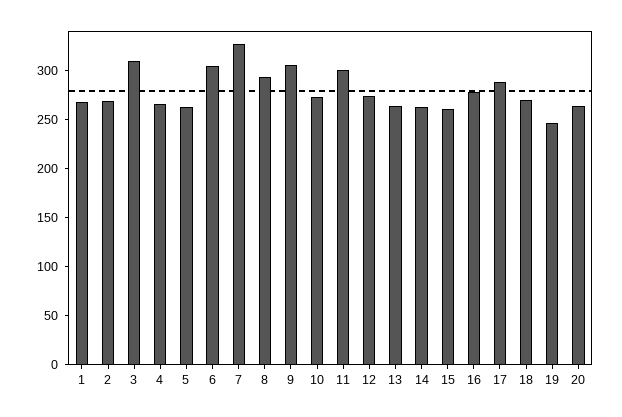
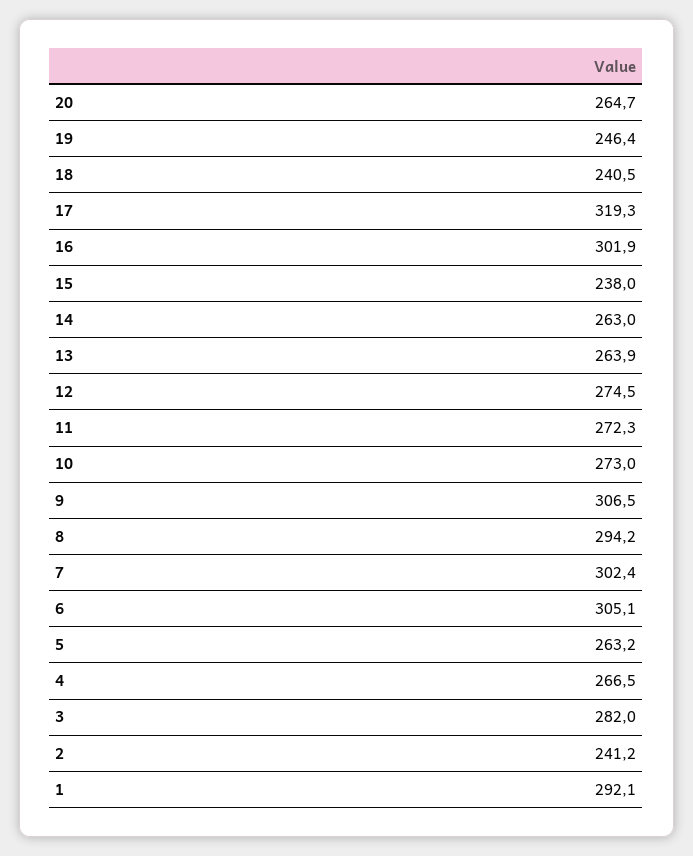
1: 270 -> 292.1
2: 270 -> 241.2
3: 310 -> 282
7: 330 -> 302.4
11: 300 -> 272.3
15: 260 -> 238
16: 280 -> 301.9
17: 290 -> 319.3
18: 270 -> 240.5

